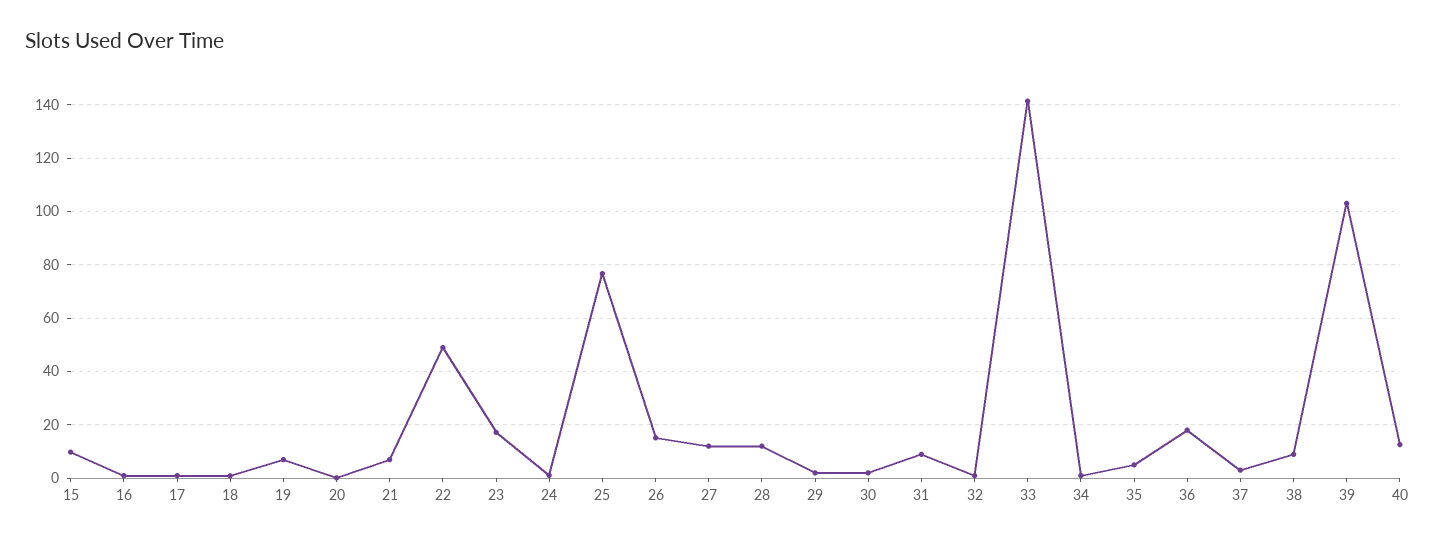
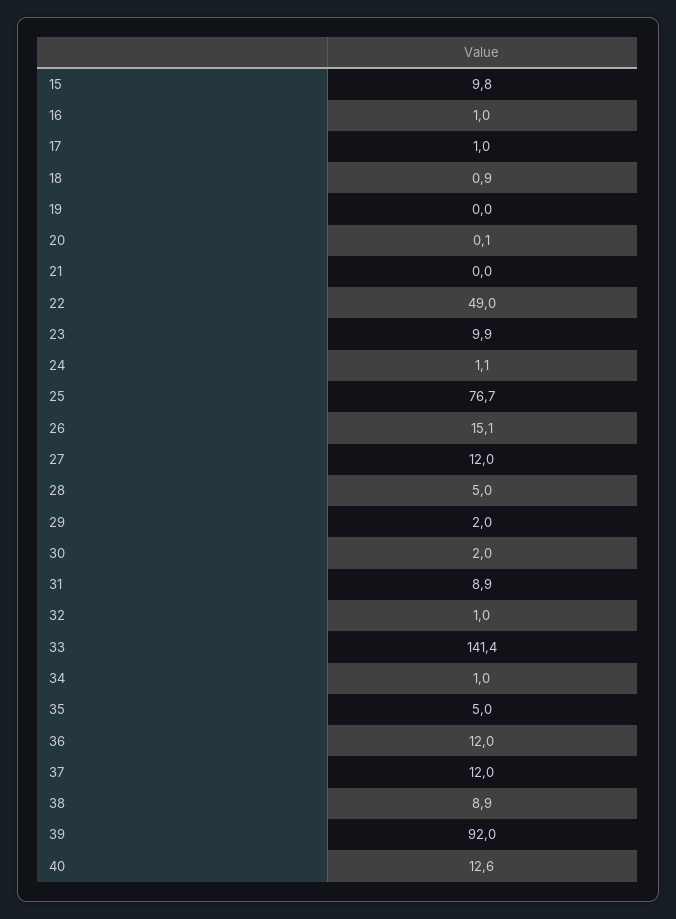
19: 7.5 -> 0
21: 7.5 -> 0
23: 17.5 -> 9.9
28: 12.5 -> 5
36: 17.5 -> 12
37: 2.5 -> 12
39: 102.5 -> 92

